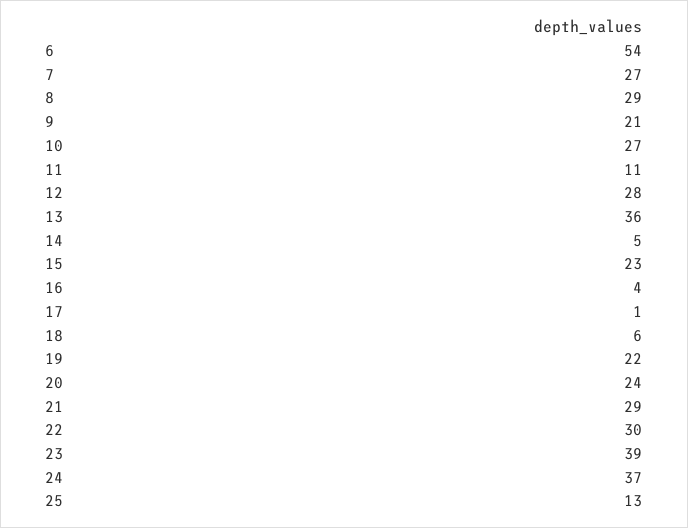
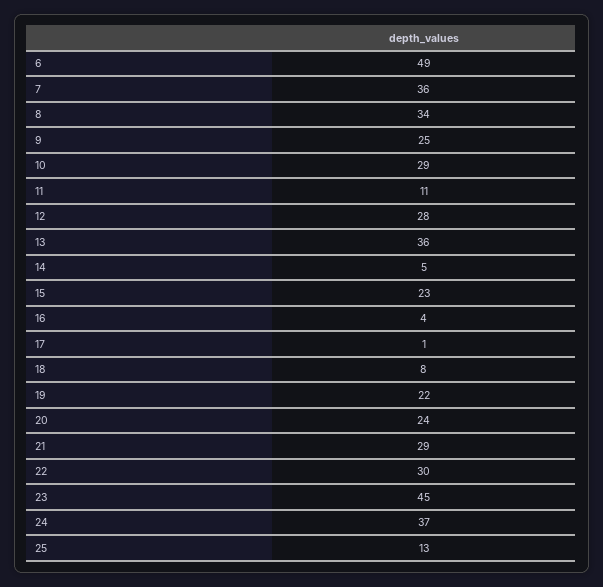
6: 54 -> 49
7: 27 -> 36
8: 29 -> 34
9: 21 -> 25
10: 27 -> 29
18: 6 -> 8
23: 39 -> 45

